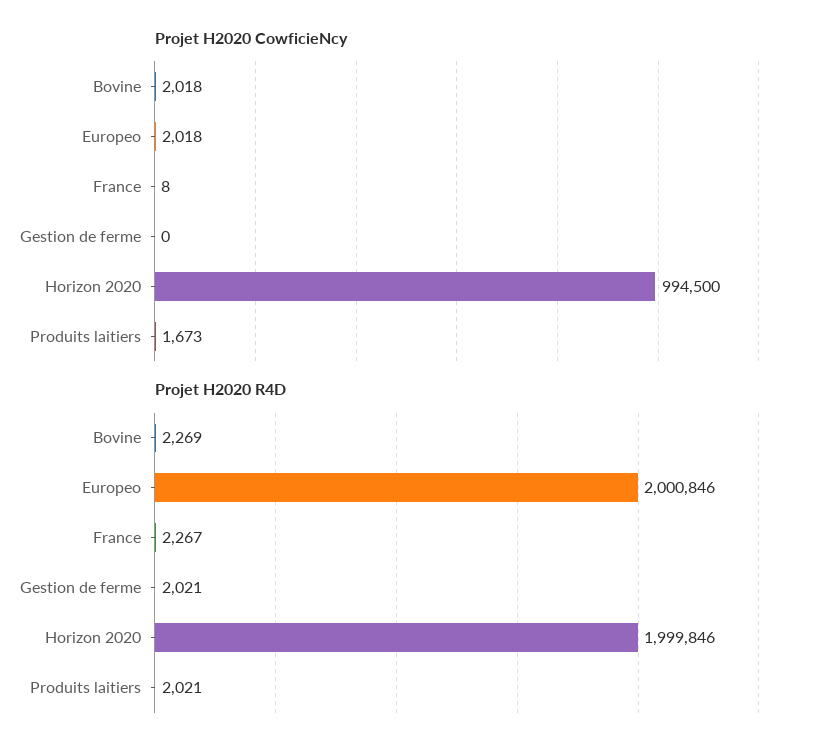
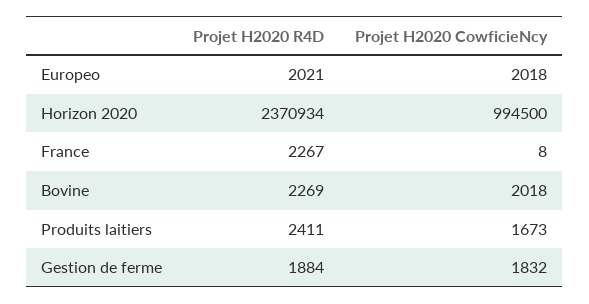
Projet H2020 CowficieNcy, Gestion de ferme: 0 -> 1832
Projet H2020 R4D, Europeo: 2000846 -> 2021
Projet H2020 R4D, Gestion de ferme: 2021 -> 1884
Projet H2020 R4D, Horizon 2020: 1999846 -> 2370934
Projet H2020 R4D, Produits laitiers: 2021 -> 2411

